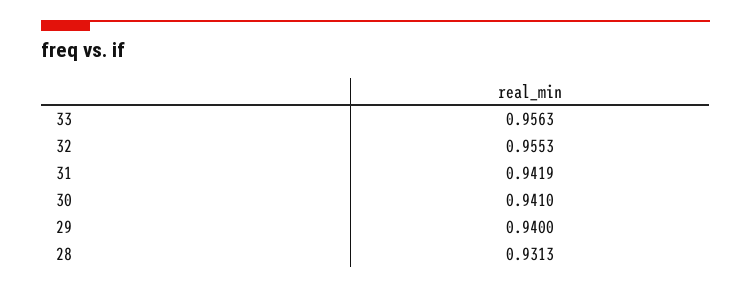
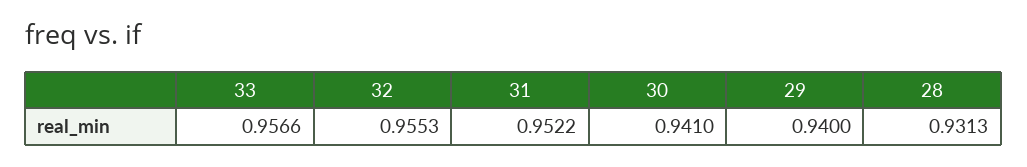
33: 0.9563 -> 0.9566
31: 0.9419 -> 0.9522

